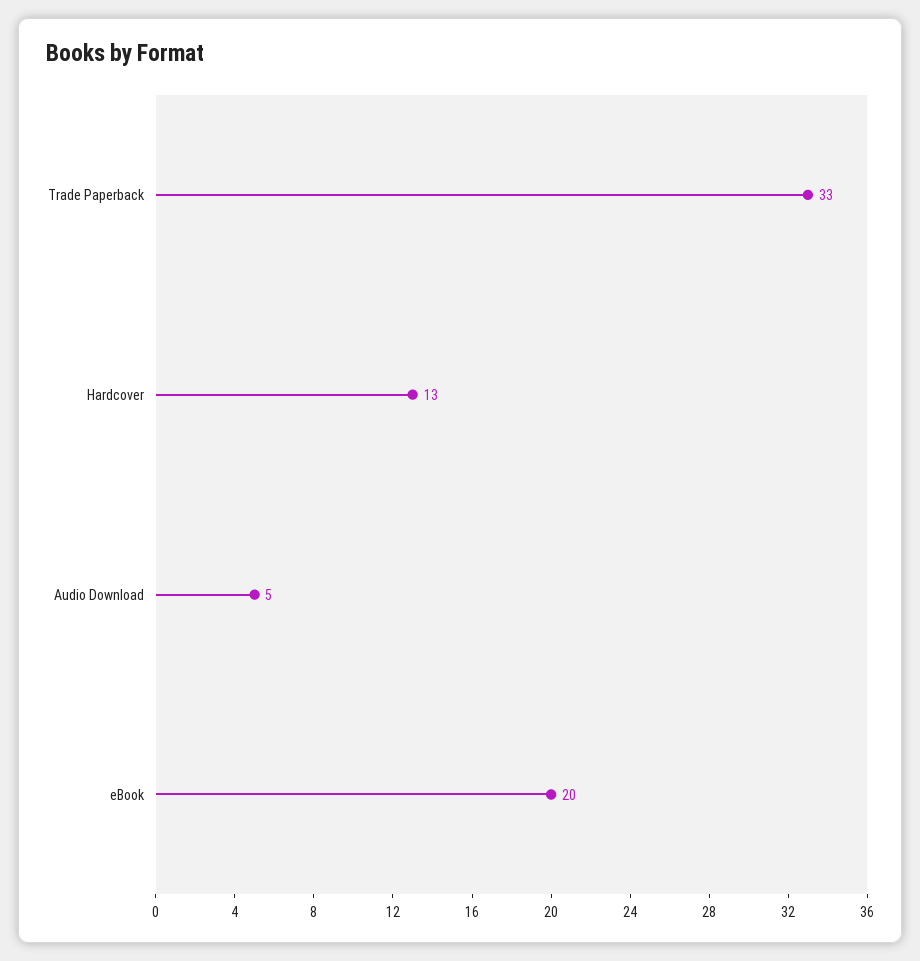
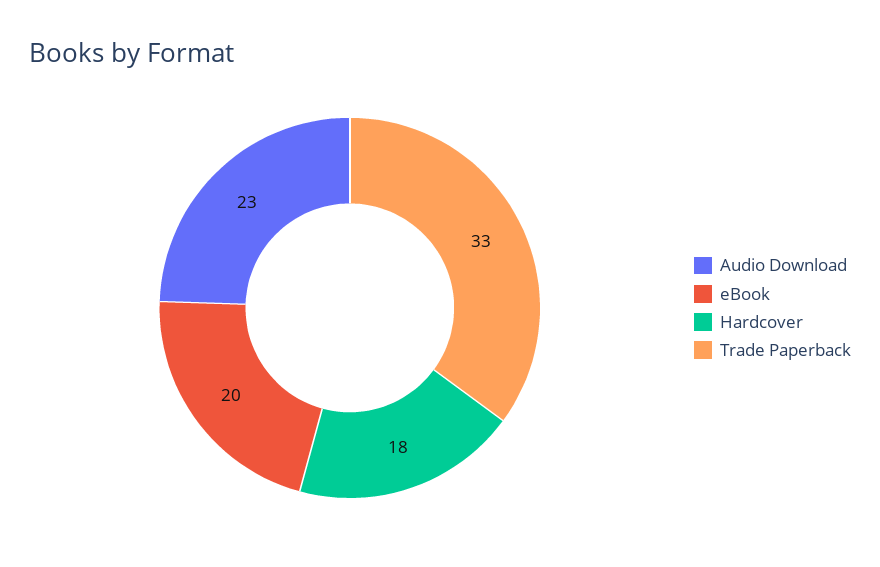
Hardcover: 13 -> 18
Audio Download: 5 -> 23

